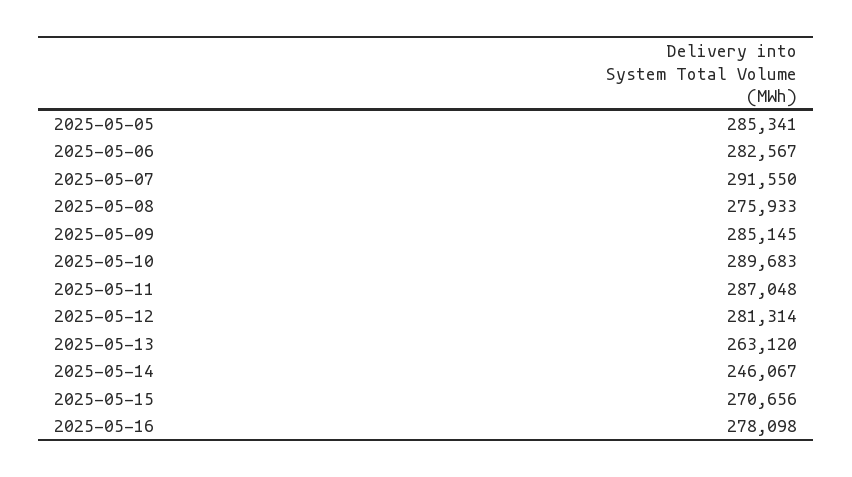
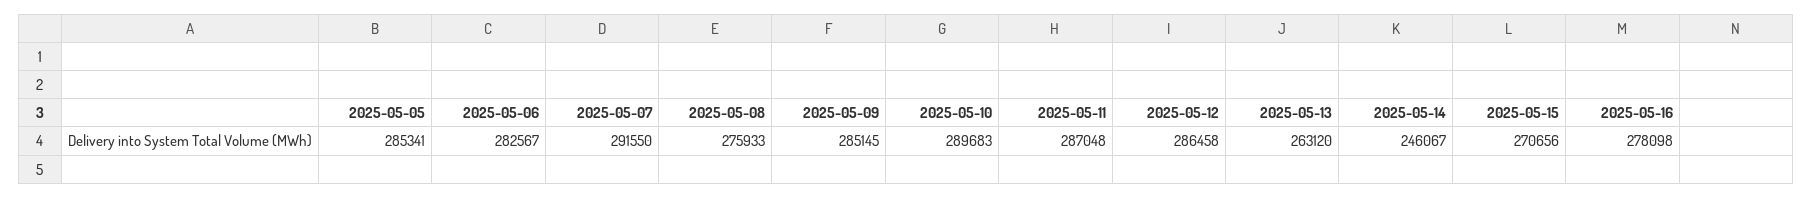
2025-05-12: 281314 -> 286458

